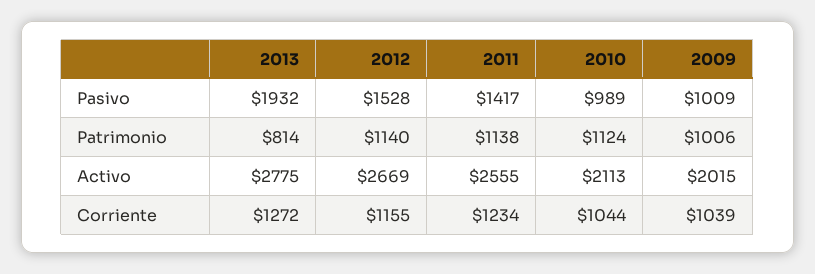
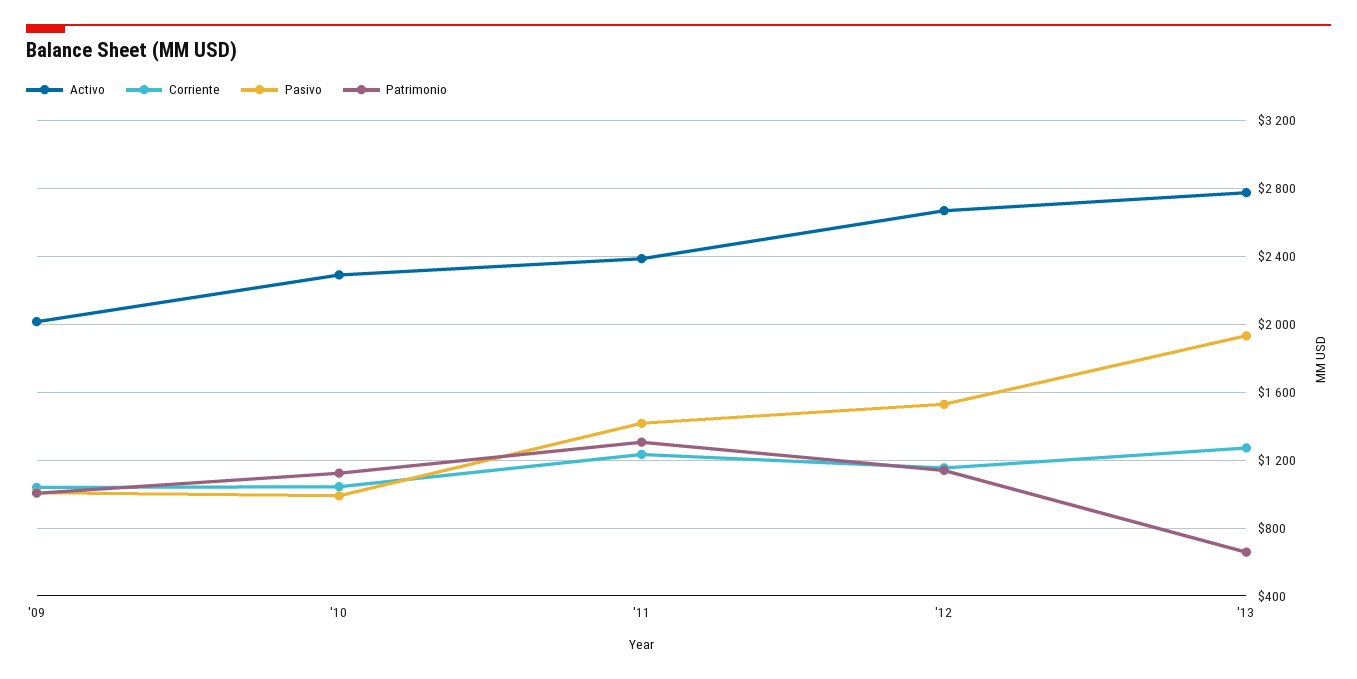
Patrimonio, 2013: 814 -> 650
Patrimonio, 2011: 1138 -> 1300
Activo, 2011: 2555 -> 2400
Activo, 2010: 2113 -> 2300

